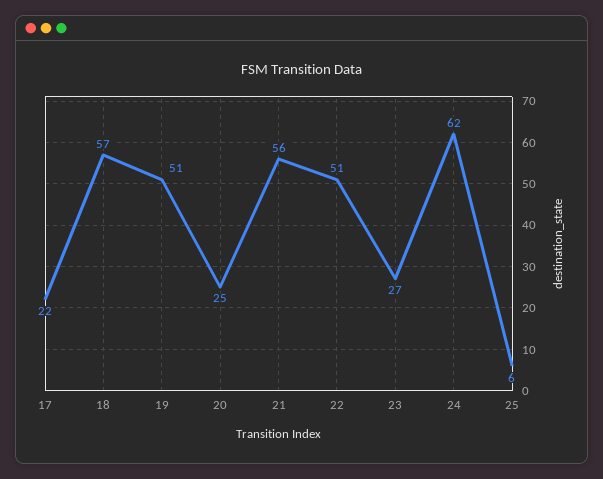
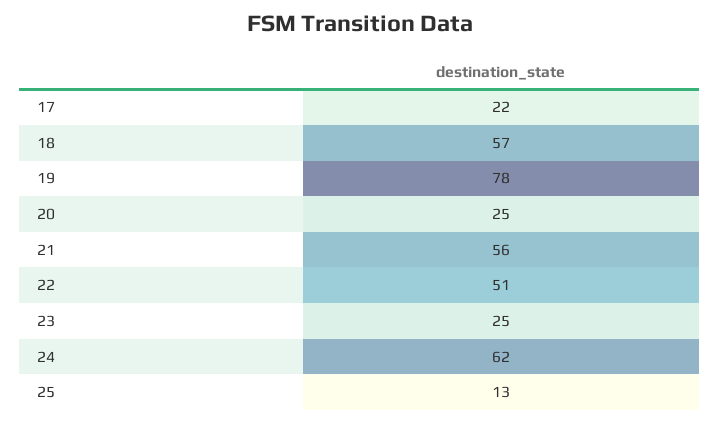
19: 51 -> 78
23: 27 -> 25
25: 6 -> 13

